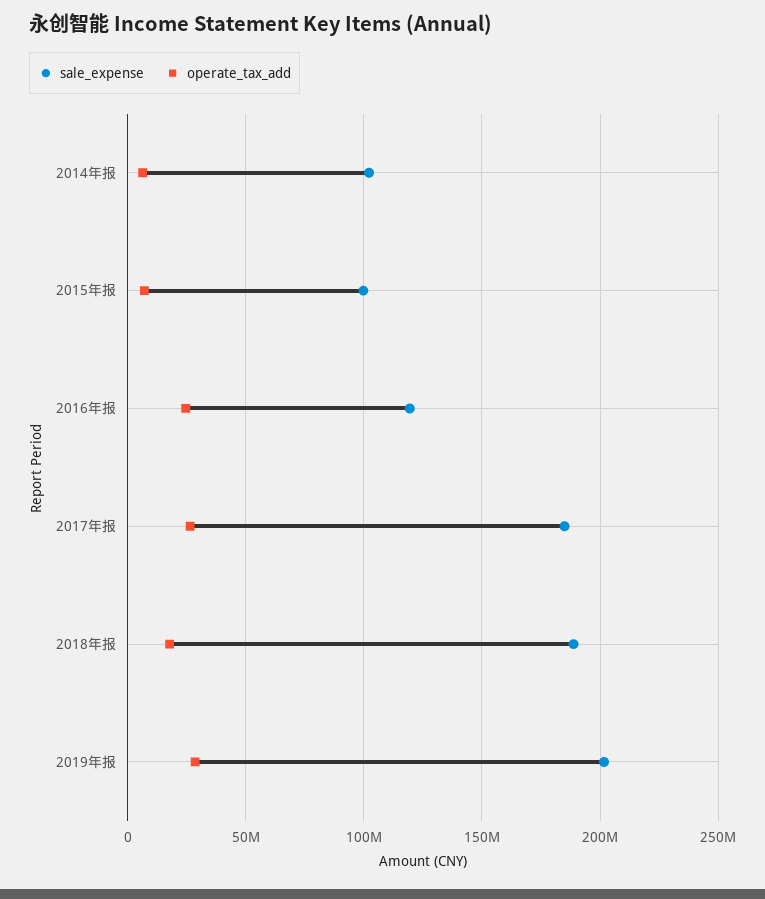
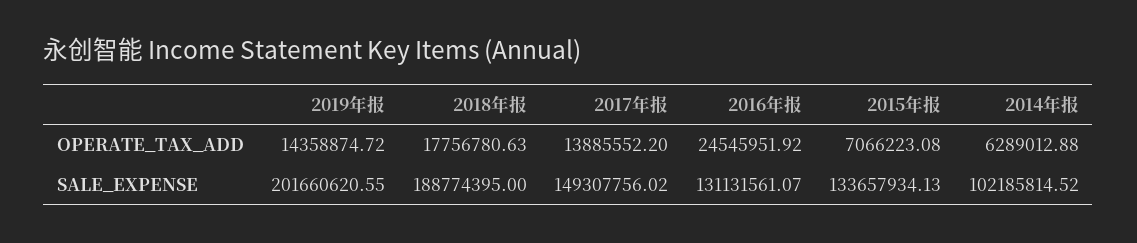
sale_expense, 2015年报: 100000000 -> 133657934.13
sale_expense, 2016年报: 120000000 -> 131131561.07
sale_expense, 2017年报: 185000000 -> 149307756.02
operate_tax_add, 2017年报: 25000000 -> 13885552.2
operate_tax_add, 2019年报: 30000000 -> 14358874.72

